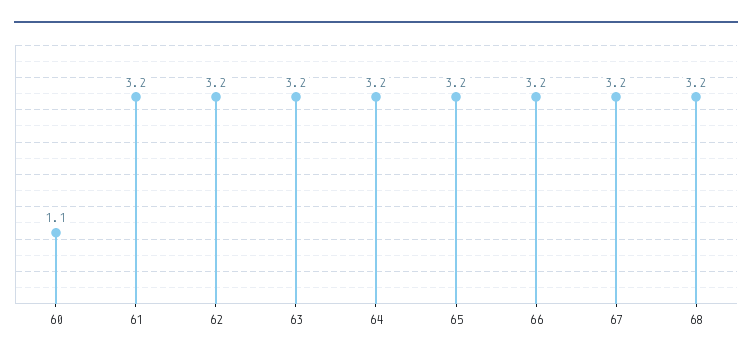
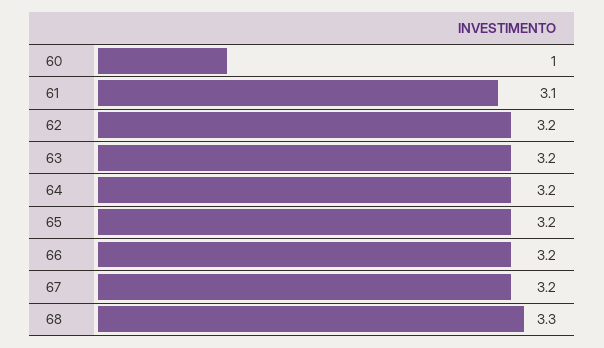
60: 1.1 -> 1
61: 3.2 -> 3.1
68: 3.2 -> 3.3

